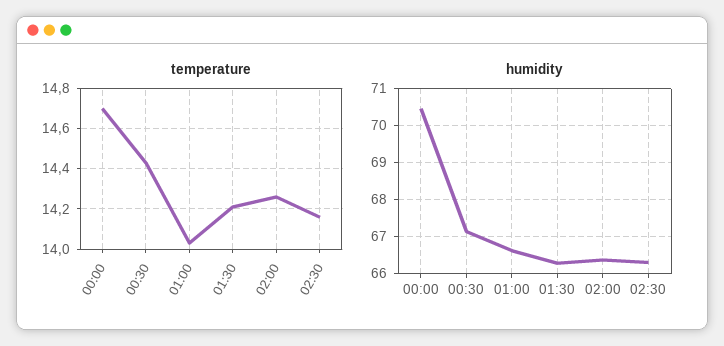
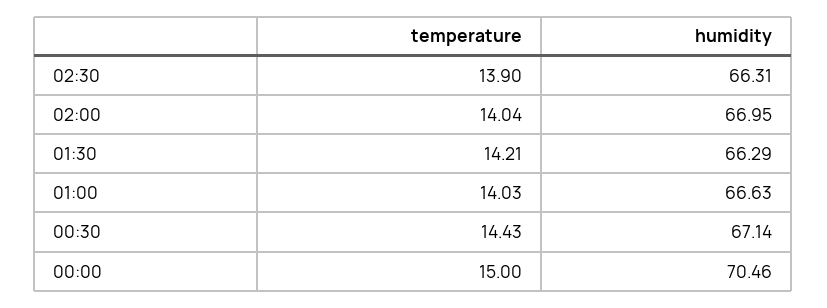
temperature, 00:00: 14.7 -> 15
temperature, 02:00: 14.25 -> 14.04
temperature, 02:30: 14.15 -> 13.9
humidity, 02:00: 66.4 -> 66.95

